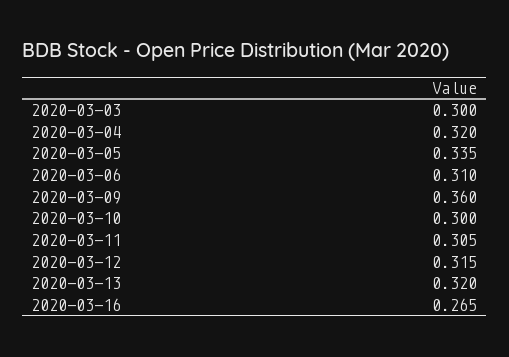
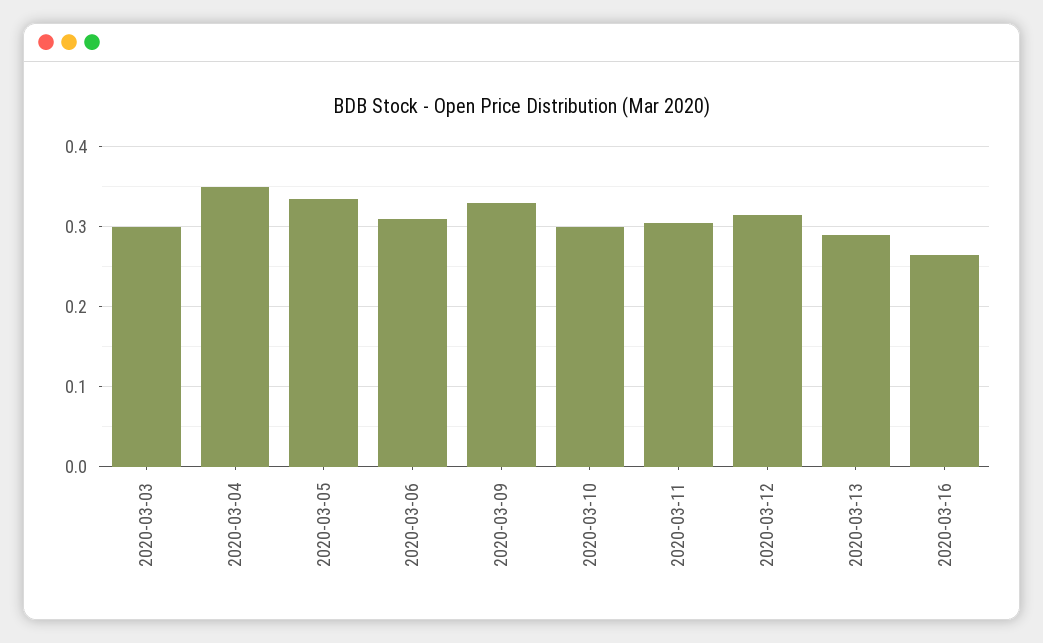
2020-03-04: 0.32 -> 0.35
2020-03-09: 0.36 -> 0.33
2020-03-13: 0.32 -> 0.29

